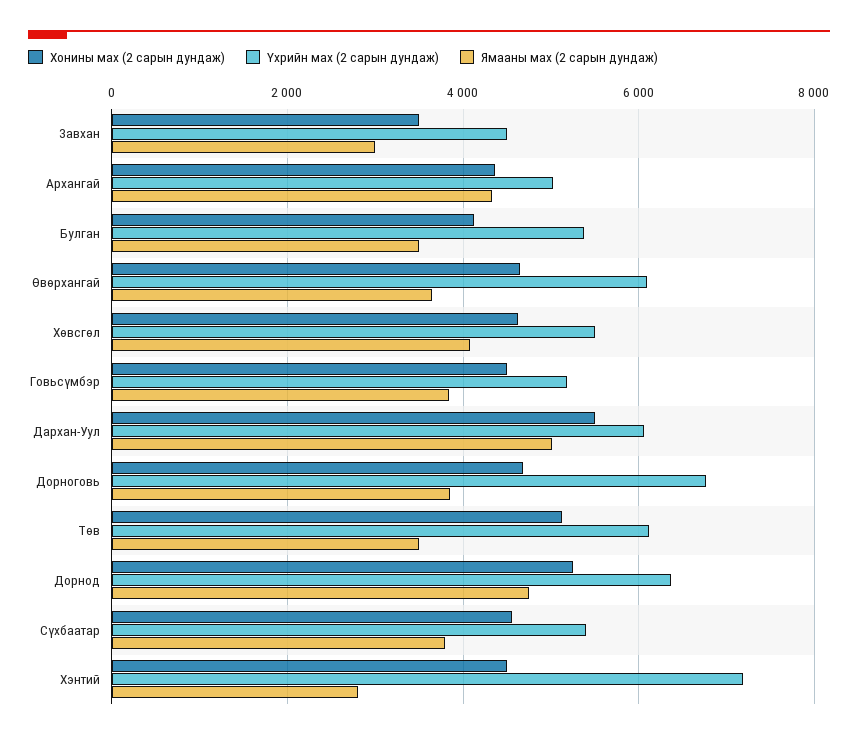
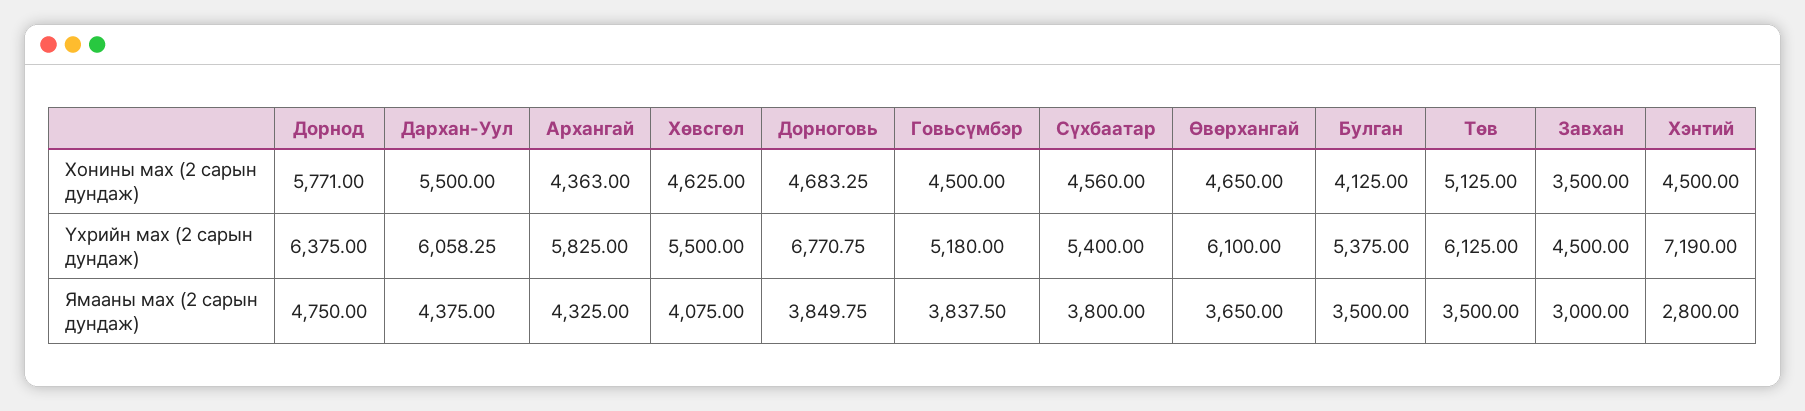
Үхрийн мах (2 сарын дундаж), Архангай: 5000 -> 5825
Ямааны мах (2 сарын дундаж), Дархан-Уул: 5000 -> 4375
Хонины мах (2 сарын дундаж), Дорнод: 5200 -> 5771

